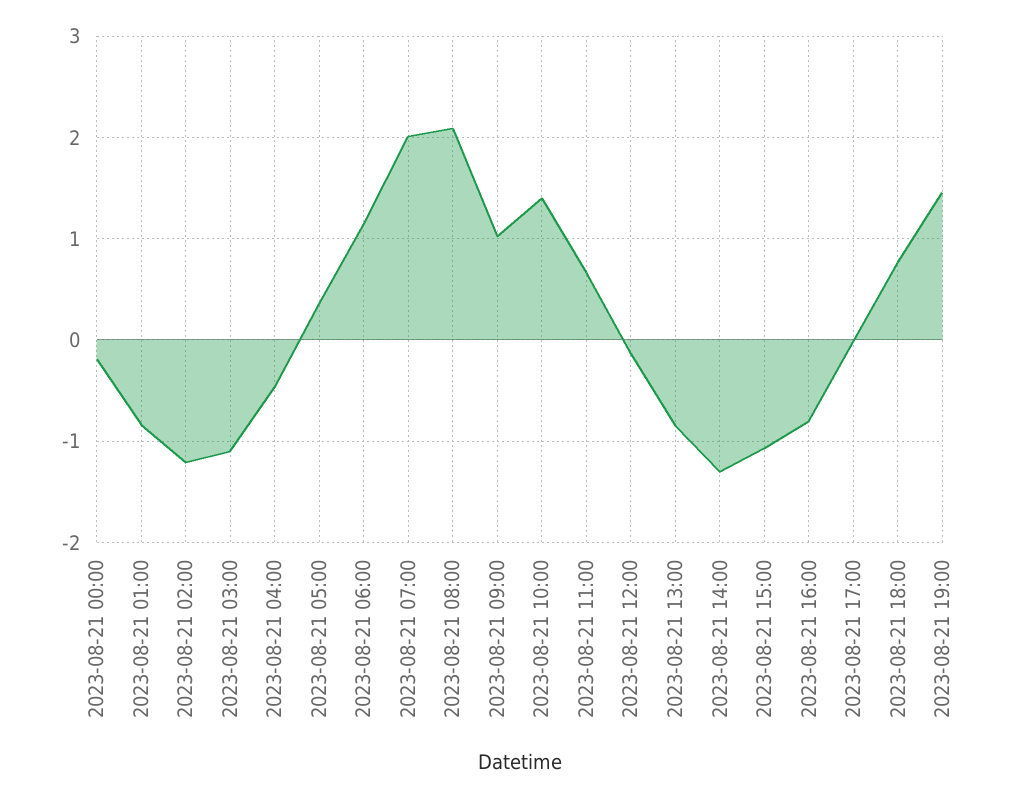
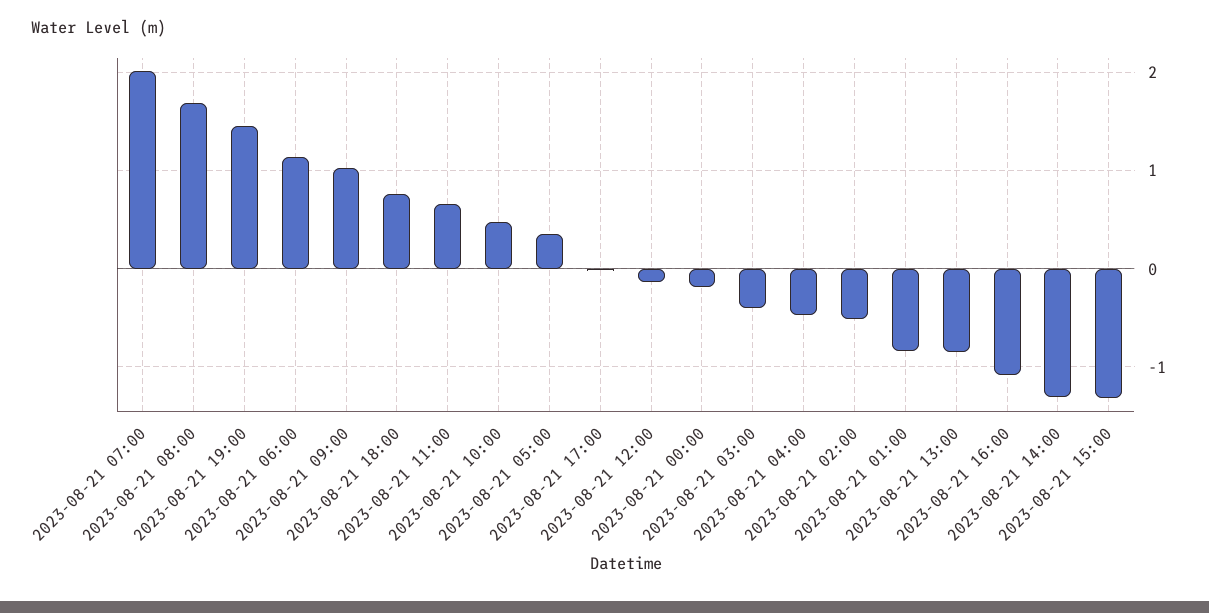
2023-08-21 02:00: -1.2 -> -0.5
2023-08-21 03:00: -1.1 -> -0.4
2023-08-21 08:00: 2.1 -> 1.7
2023-08-21 10:00: 1.4 -> 0.5
2023-08-21 15:00: -1.1 -> -1.3
2023-08-21 16:00: -0.8 -> -1.1

